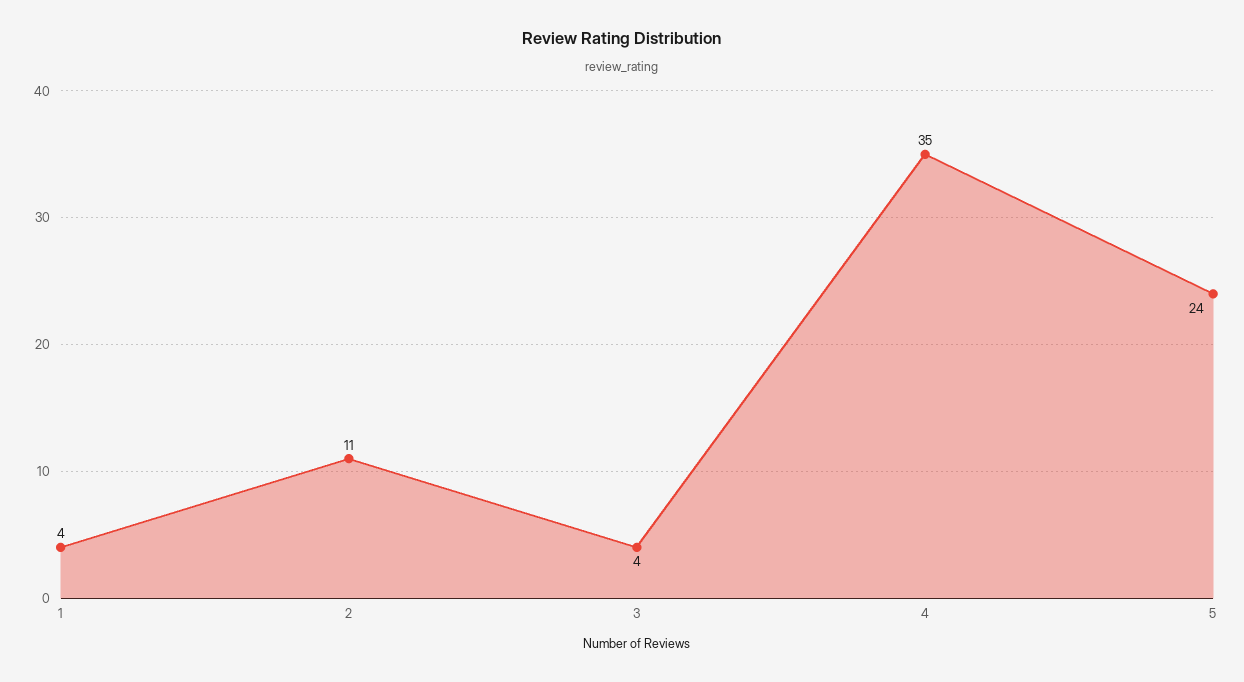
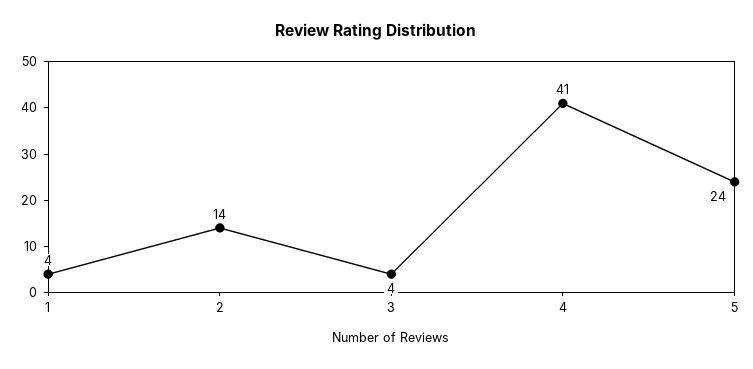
2: 11 -> 14
4: 35 -> 41

